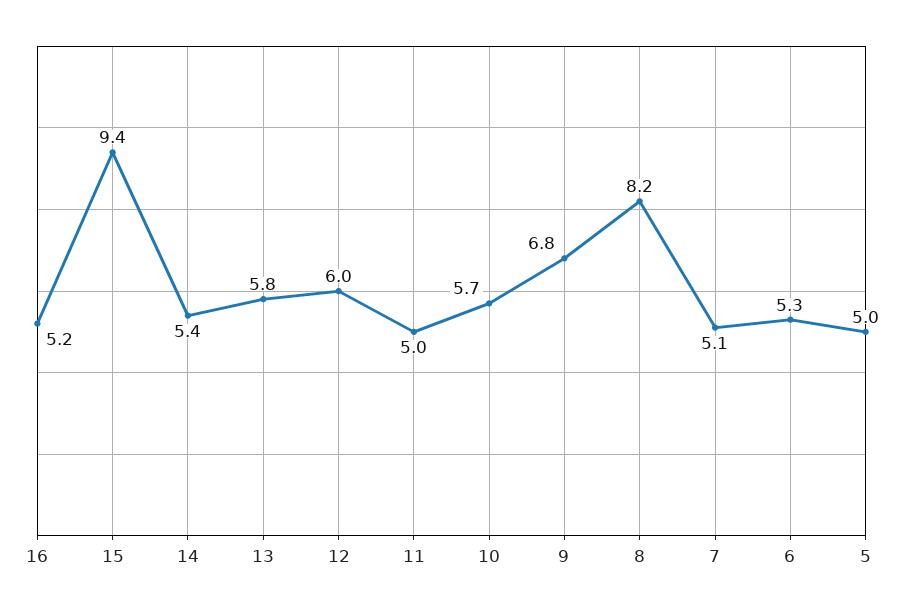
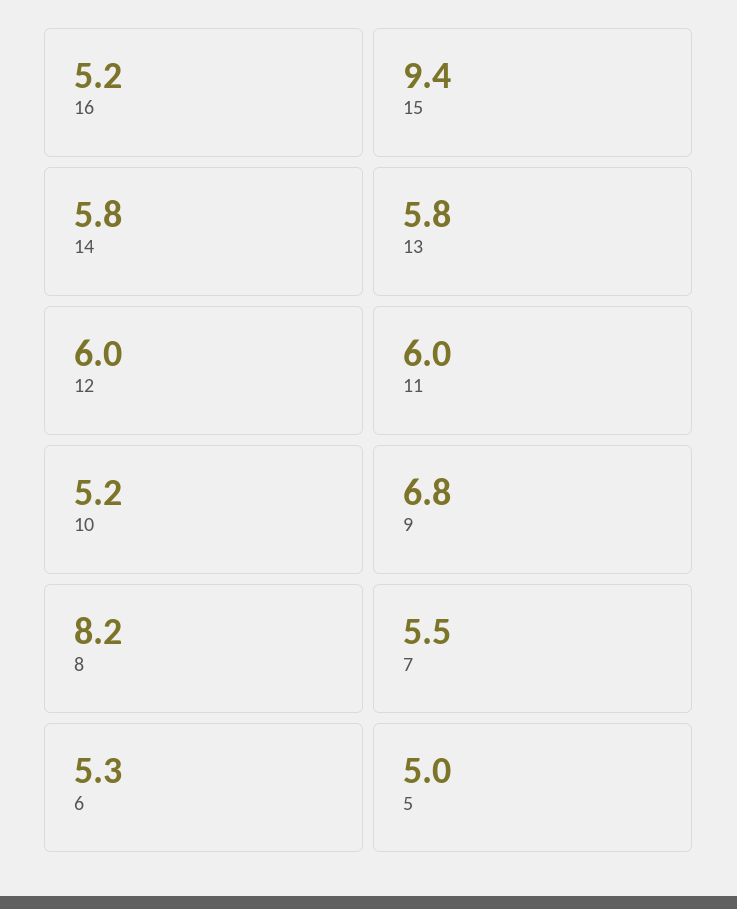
14: 5.4 -> 5.8
11: 5 -> 6
10: 5.7 -> 5.2
7: 5.1 -> 5.5

